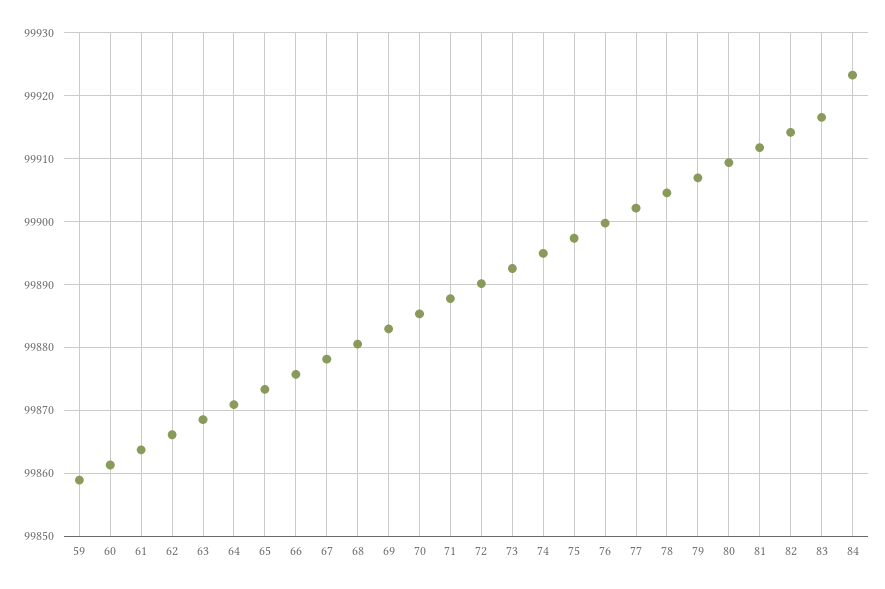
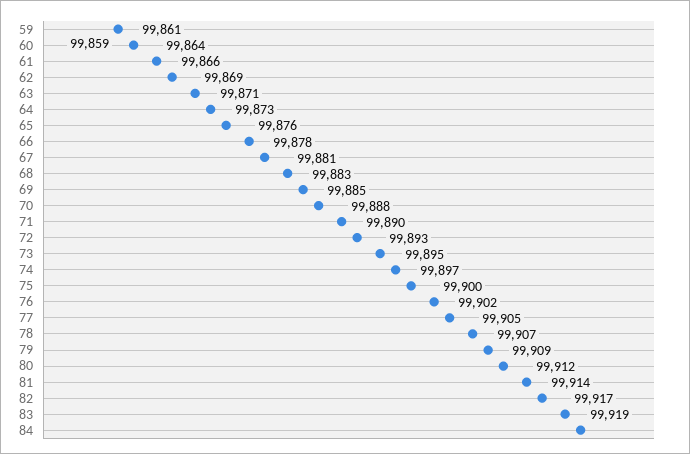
84: 99923 -> 99919

